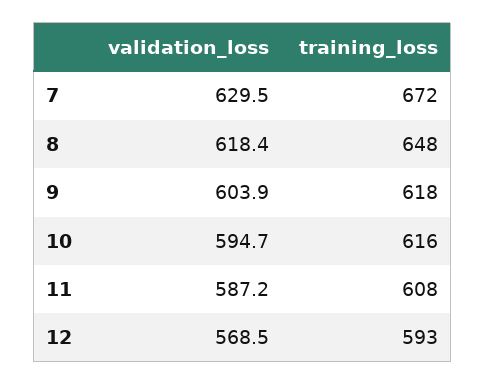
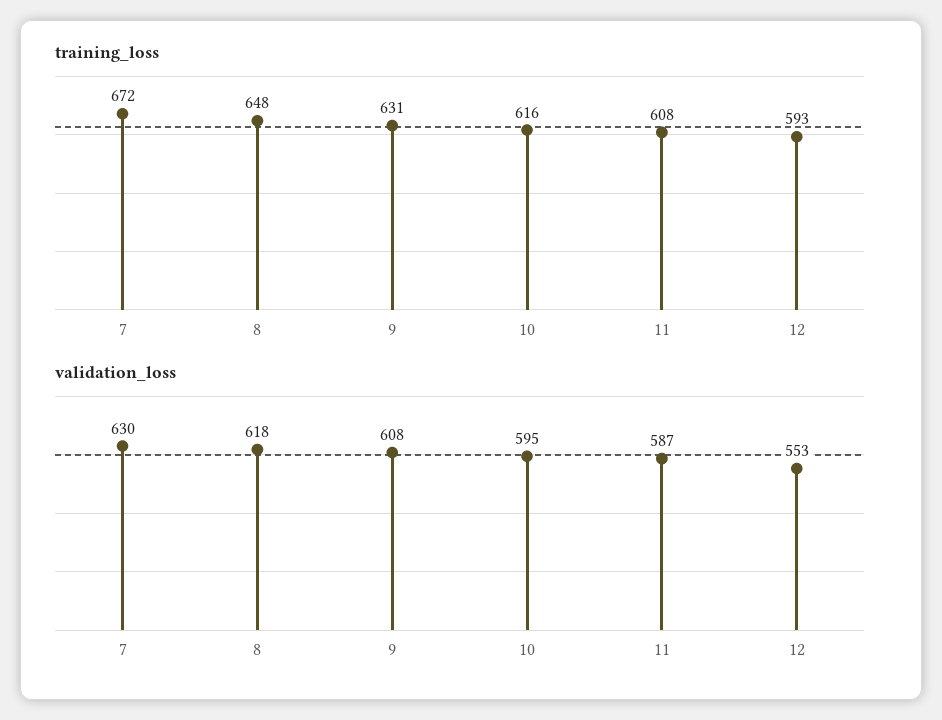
validation_loss, 9: 603.9 -> 608
training_loss, 9: 618 -> 631
validation_loss, 12: 568.5 -> 553

